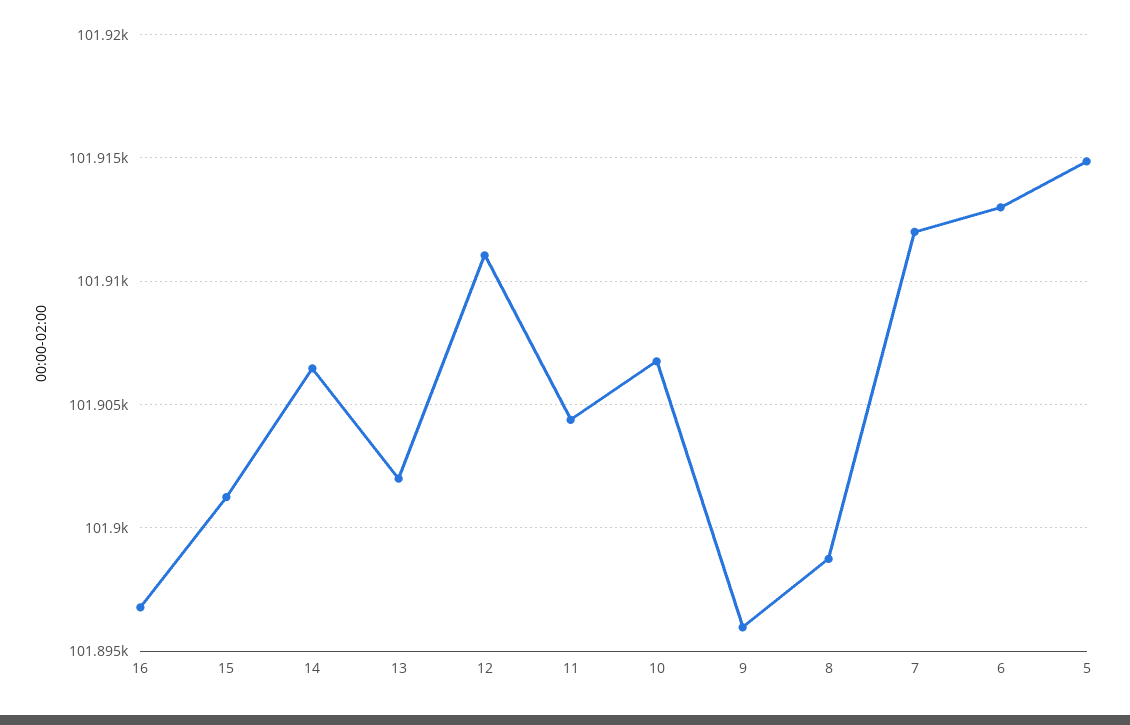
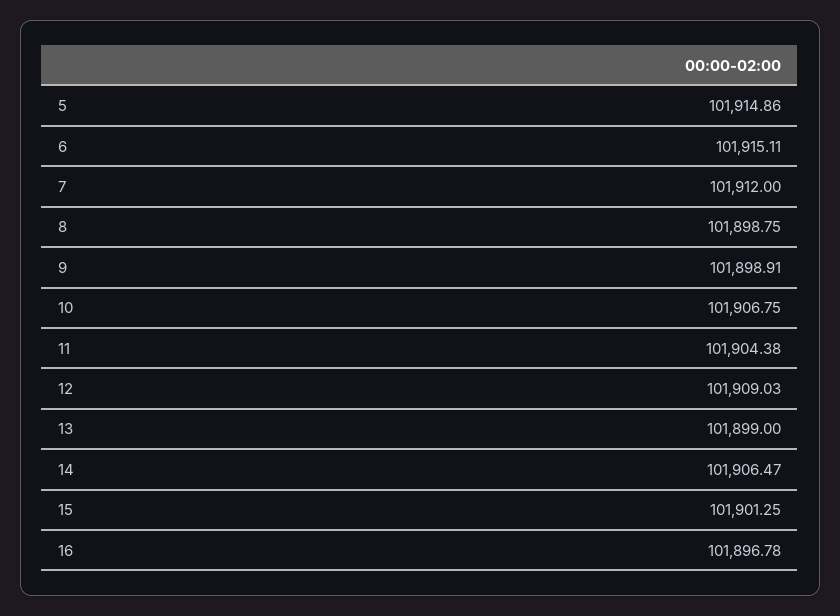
13: 101902 -> 101899
12: 101911 -> 101909.03
9: 101896 -> 101898.91
6: 101913 -> 101915.11

